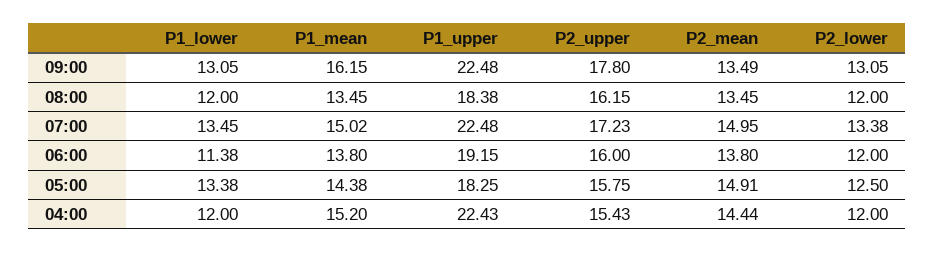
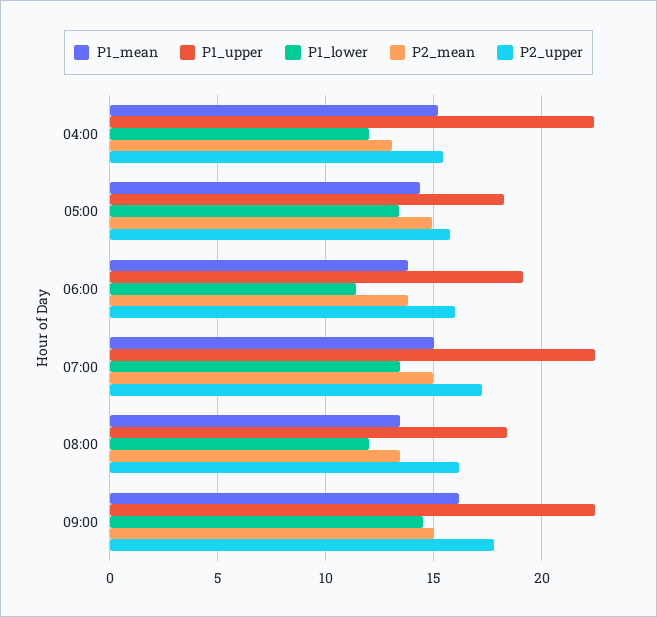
P1_lower, 09:00: 13.05 -> 14.5
P2_mean, 09:00: 13.49 -> 15
P2_lower, 09:00: 13.05 -> none
P2_lower, 08:00: 12 -> none
P2_lower, 07:00: 13.38 -> none
P2_lower, 06:00: 12 -> none
P2_lower, 05:00: 12.5 -> none
P2_mean, 04:00: 14.44 -> 13
P2_lower, 04:00: 12 -> none

